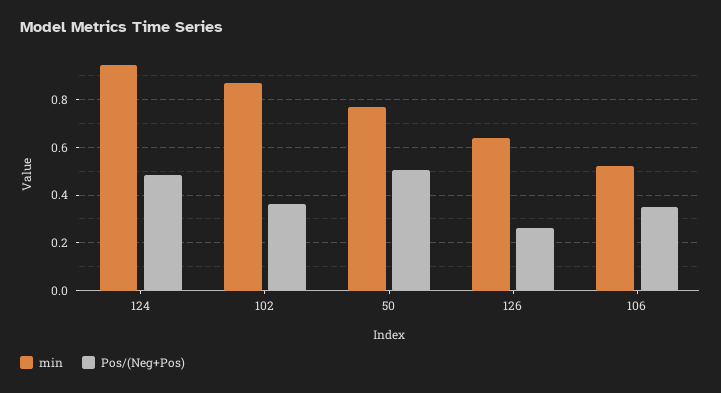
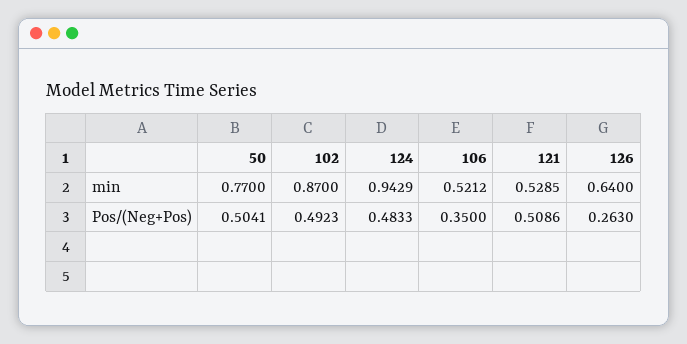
Pos/(Neg+Pos), 102: 0.35 -> 0.4923
min, 121: none -> 0.5285
Pos/(Neg+Pos), 121: none -> 0.5086

